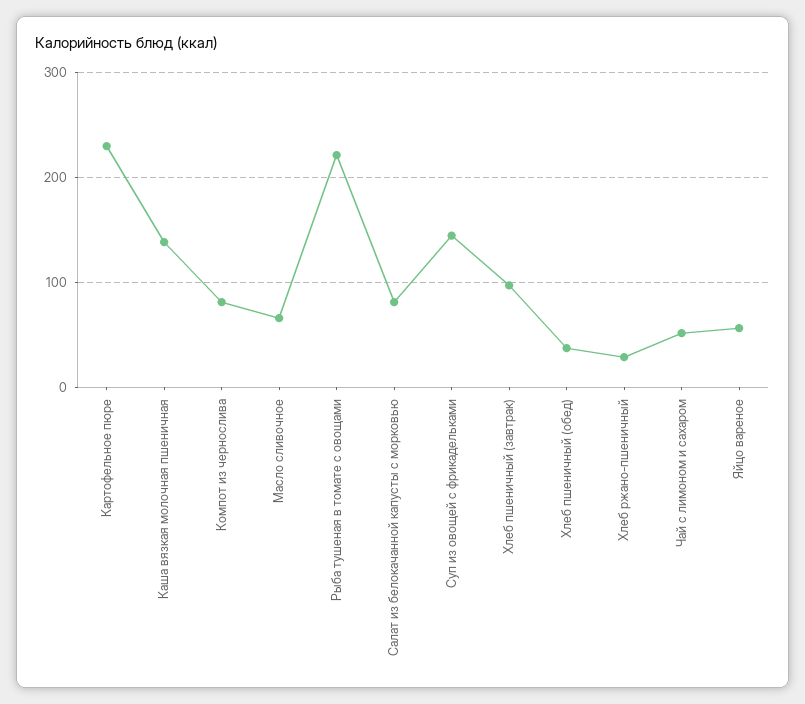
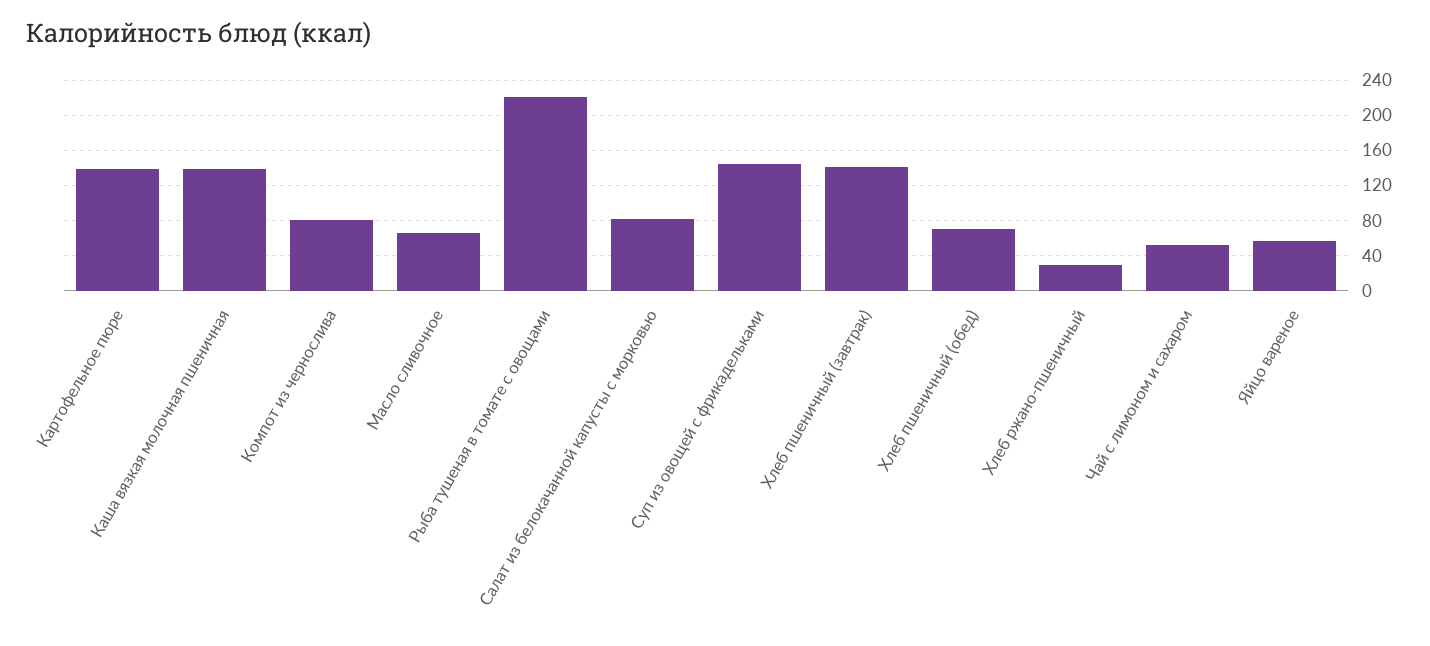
Картофельное пюре: 230 -> 140
Хлеб пшеничный (завтрак): 100 -> 140
Хлеб пшеничный (обед): 40 -> 70

